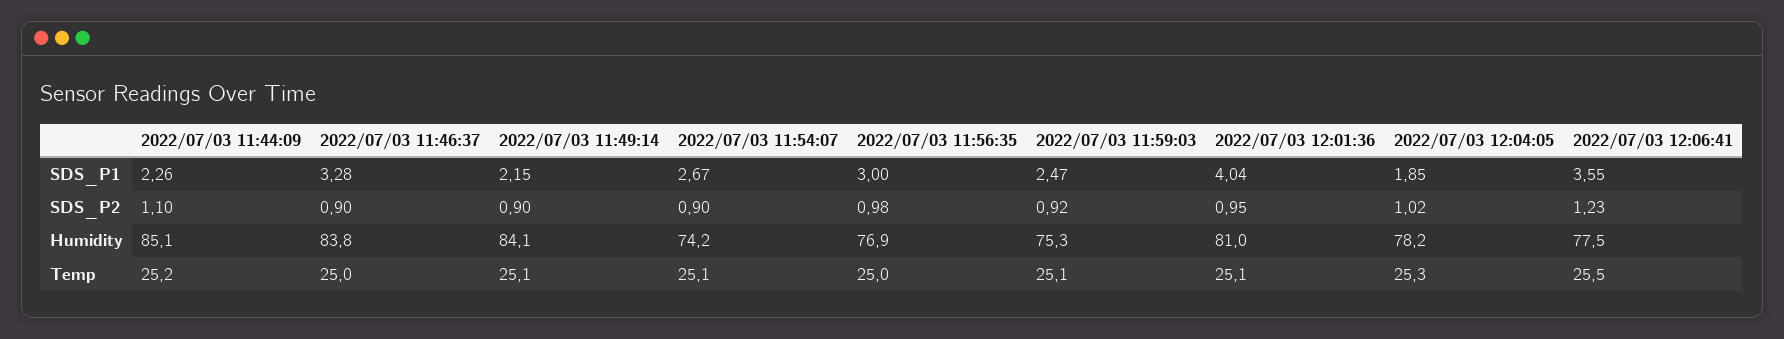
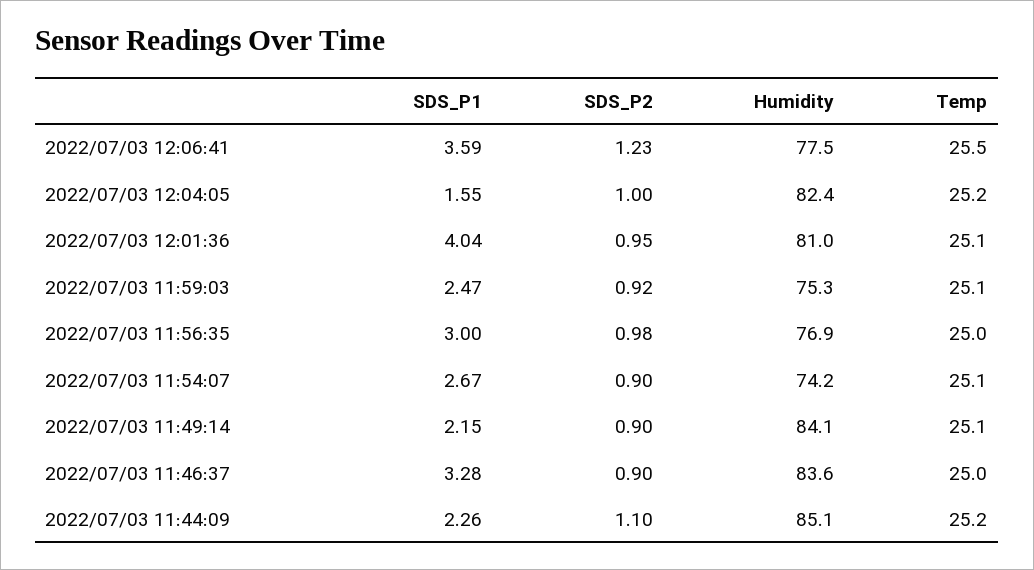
2022/07/03 12:04:05, SDS_P1: 1.85 -> 1.55
2022/07/03 12:06:41, SDS_P1: 3.55 -> 3.59
2022/07/03 12:04:05, SDS_P2: 1.02 -> 1
2022/07/03 11:46:37, Humidity: 83.8 -> 83.6
2022/07/03 12:04:05, Humidity: 78.2 -> 82.4
2022/07/03 12:04:05, Temp: 25.3 -> 25.2

